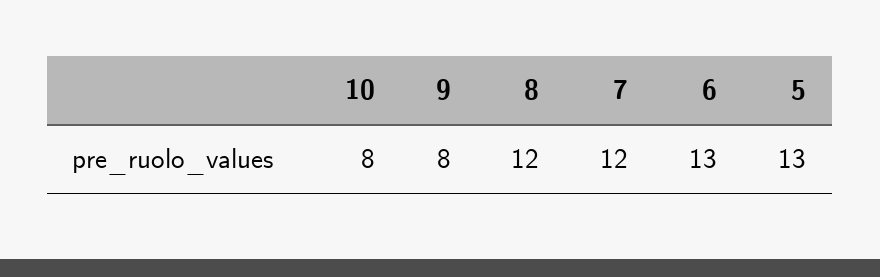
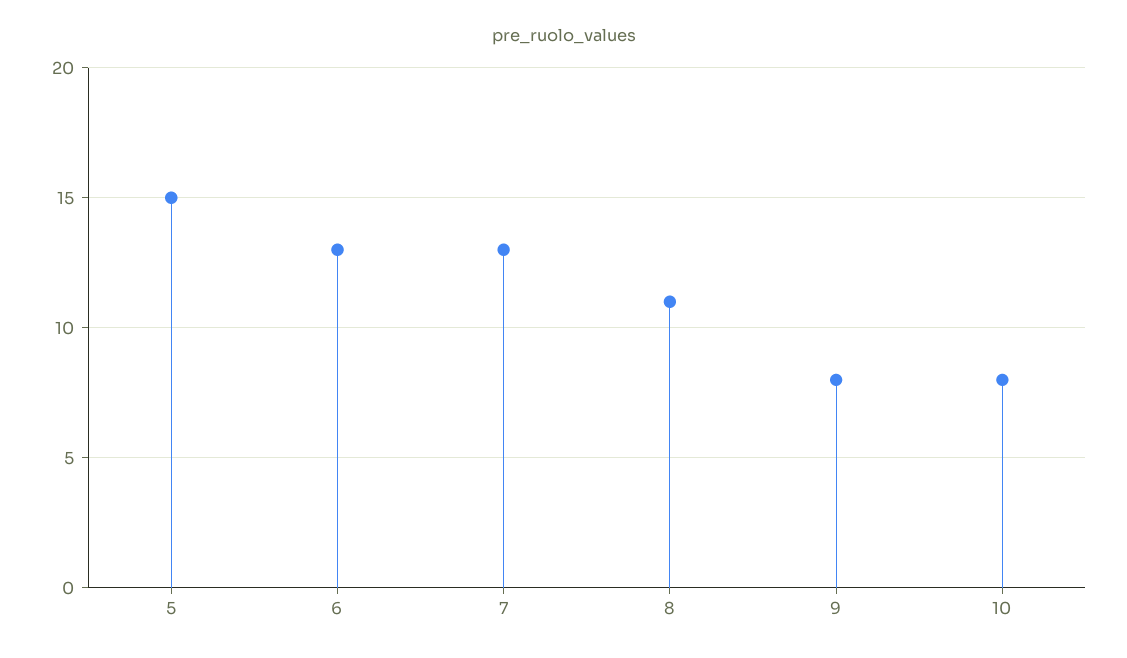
8: 12 -> 11
7: 12 -> 13
5: 13 -> 15

